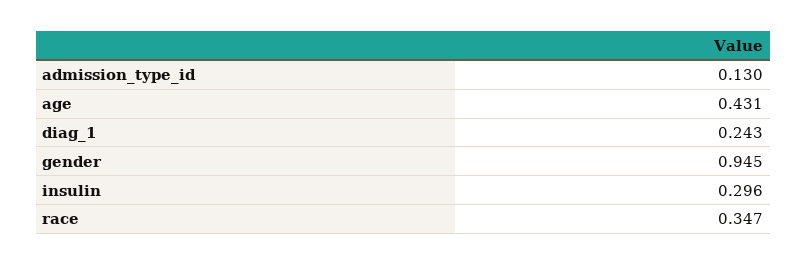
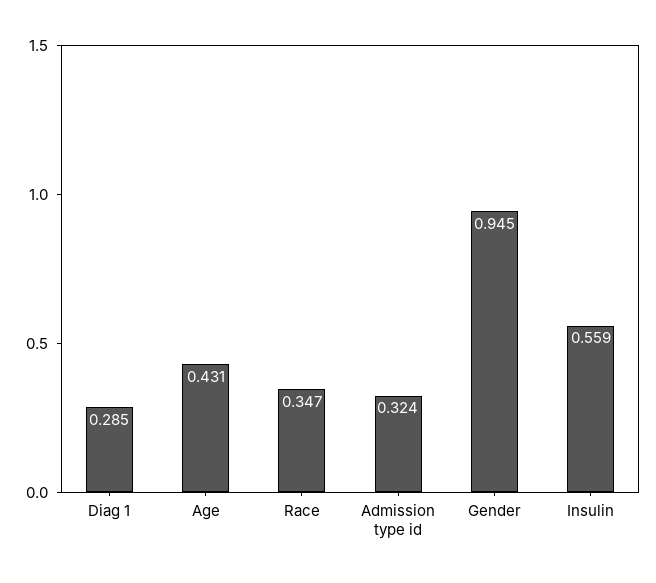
admission_type_id: 0.13 -> 0.324
diag_1: 0.243 -> 0.285
insulin: 0.296 -> 0.559

